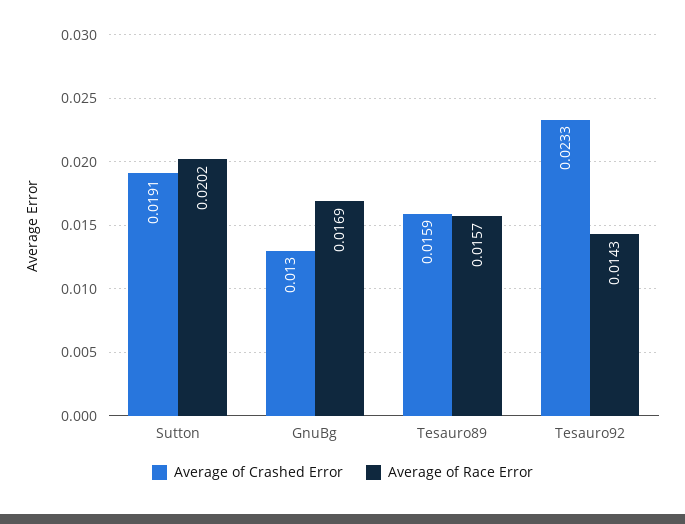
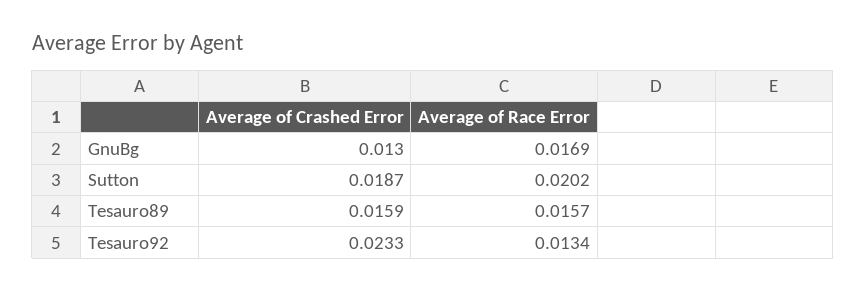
Average of Crashed Error, Sutton: 0.0191 -> 0.0187
Average of Race Error, Tesauro92: 0.0143 -> 0.0134

